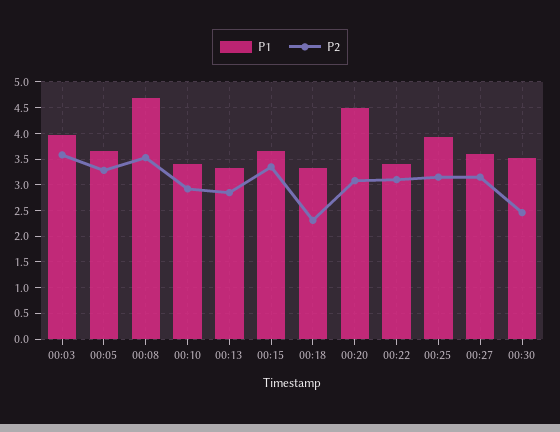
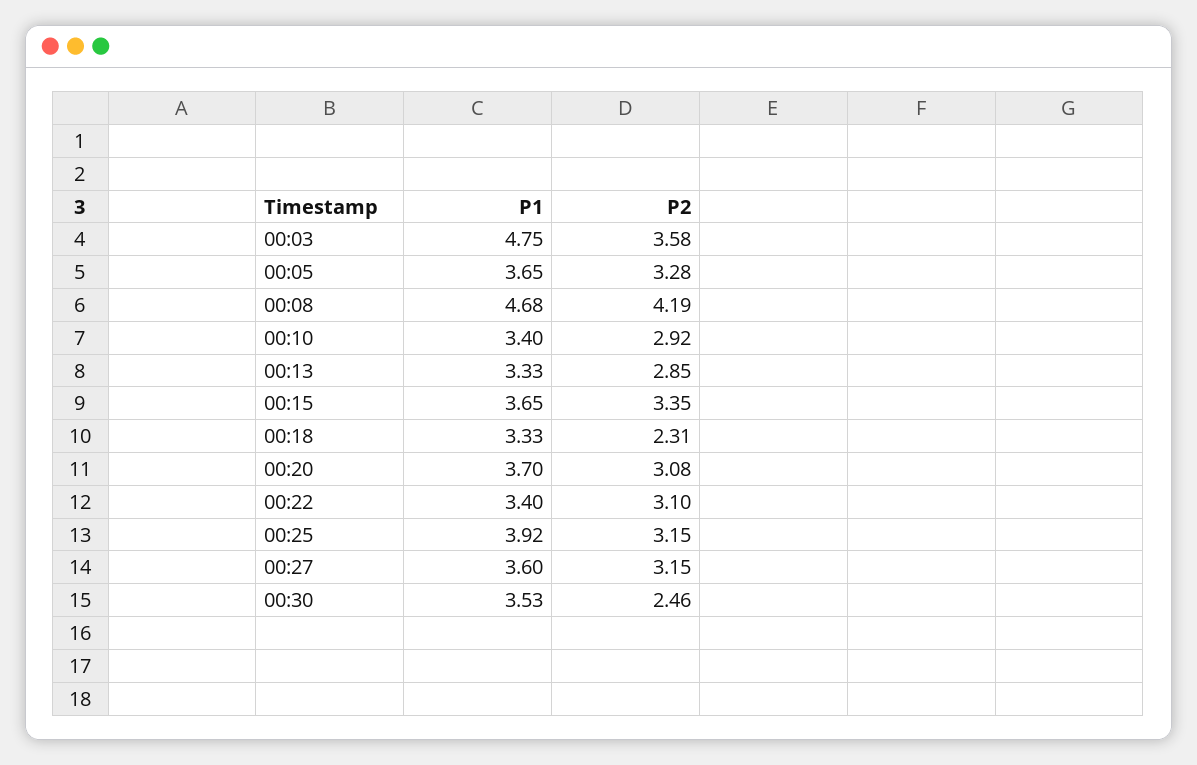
P1, 00:03: 4 -> 4.75
P2, 00:08: 3.5 -> 4.19
P1, 00:20: 4.5 -> 3.7

